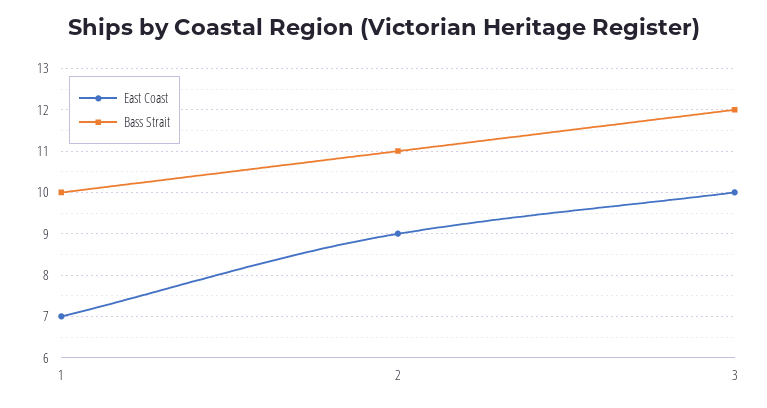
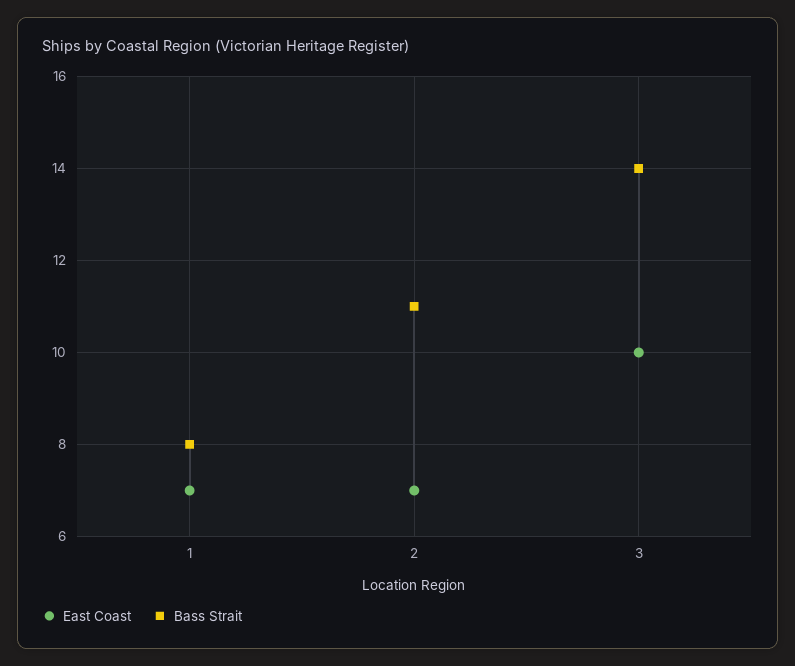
Bass Strait, 1: 10 -> 8
East Coast, 2: 9 -> 7
Bass Strait, 3: 12 -> 14

